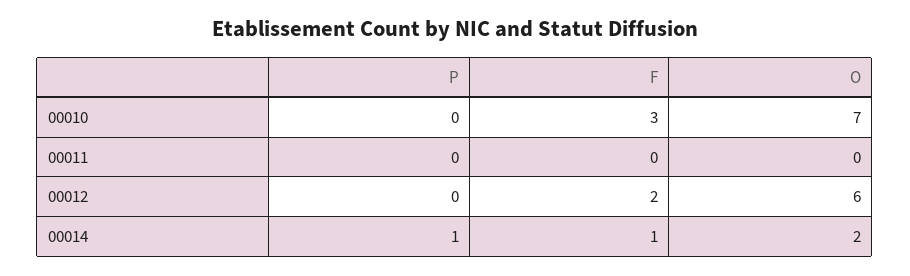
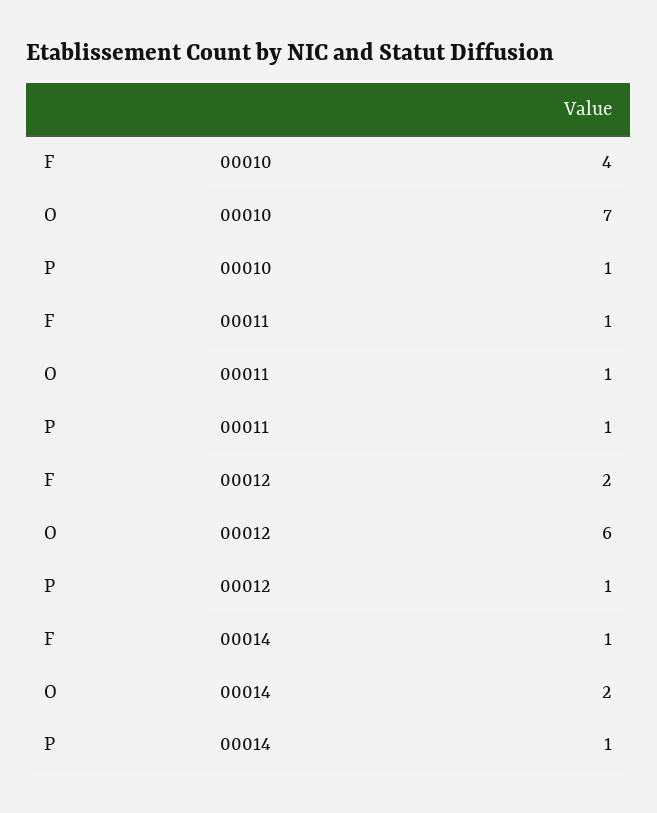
P, 00010: 0 -> 1
F, 00010: 3 -> 4
P, 00011: 0 -> 1
F, 00011: 0 -> 1
O, 00011: 0 -> 1
P, 00012: 0 -> 1

